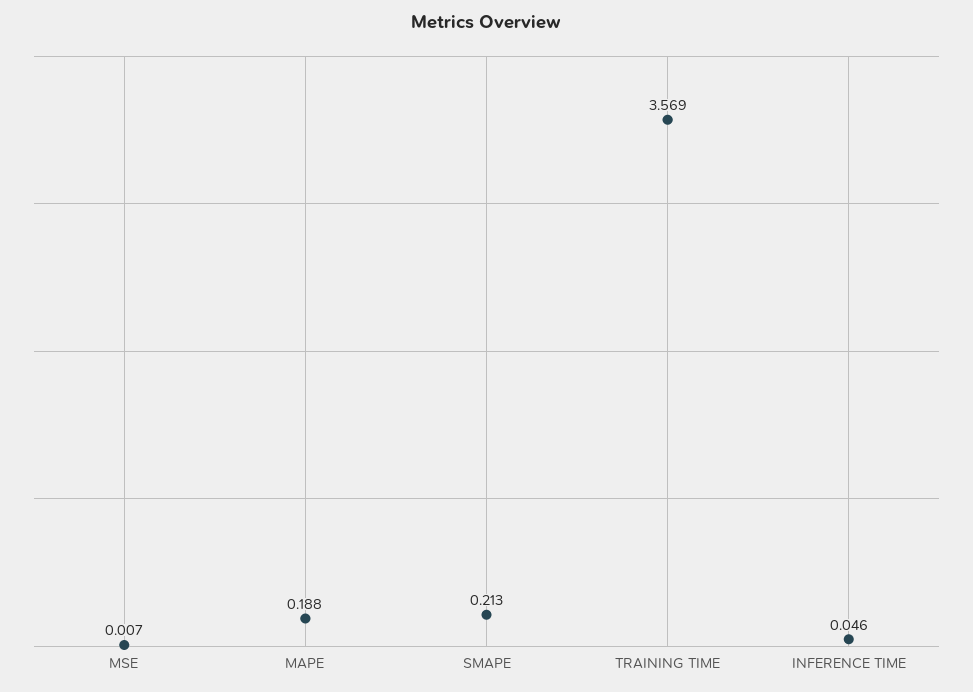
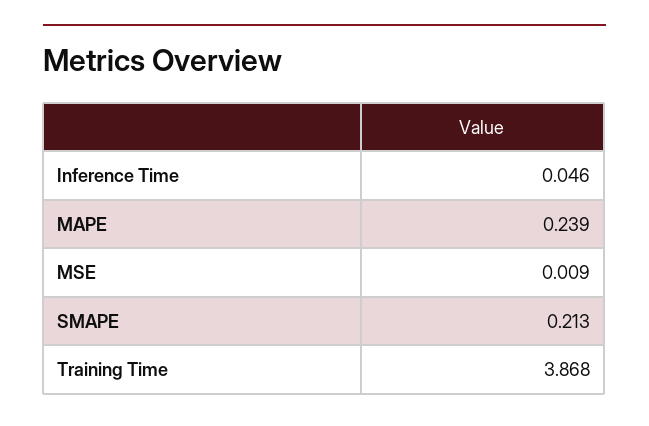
MSE: 0.007 -> 0.009
MAPE: 0.188 -> 0.239
TRAINING TIME: 3.569 -> 3.868

